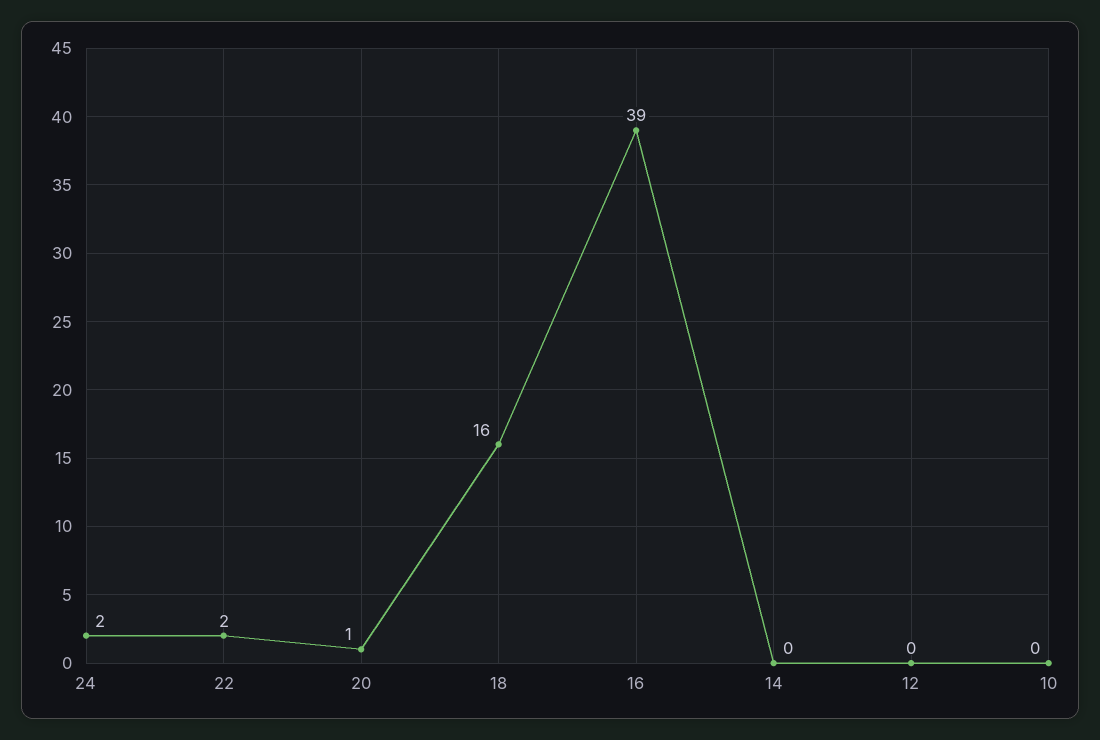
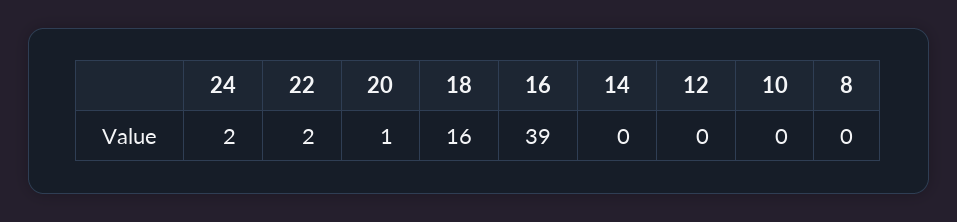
8: none -> 0

